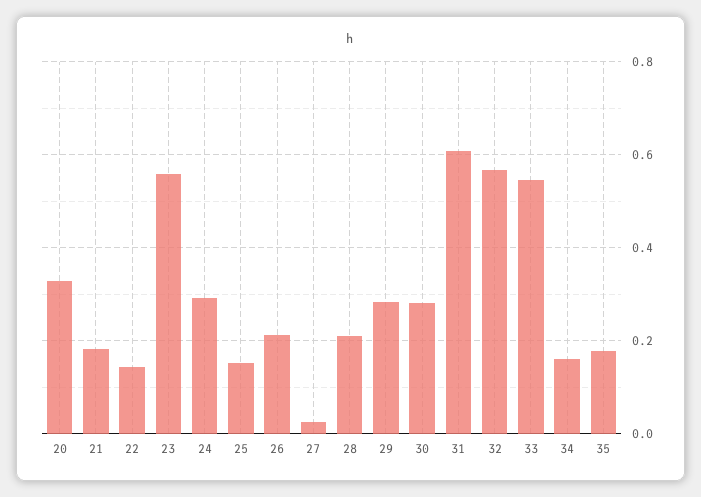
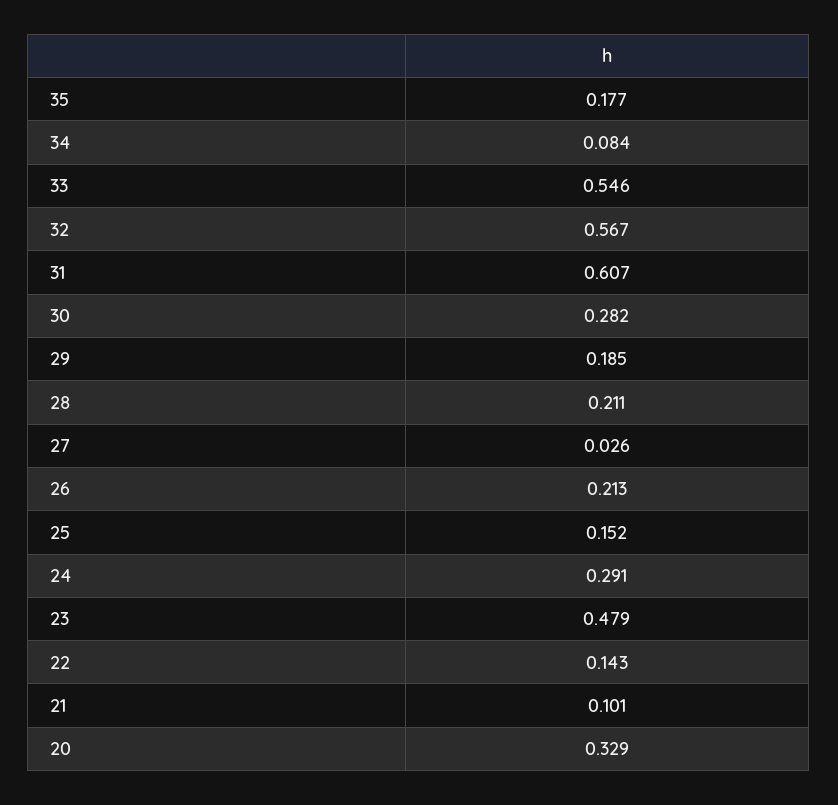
21: 0.18 -> 0.101
23: 0.56 -> 0.479
29: 0.28 -> 0.185
34: 0.16 -> 0.084

